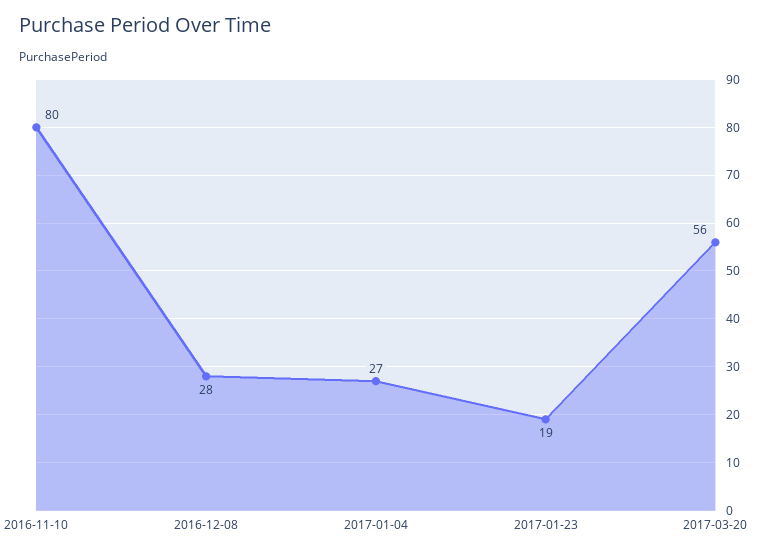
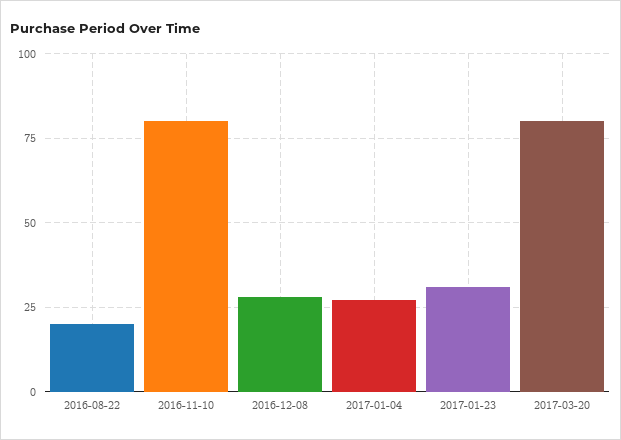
2017-01-23: 19 -> 30
2017-03-20: 56 -> 80
2016-08-22: none -> 20

